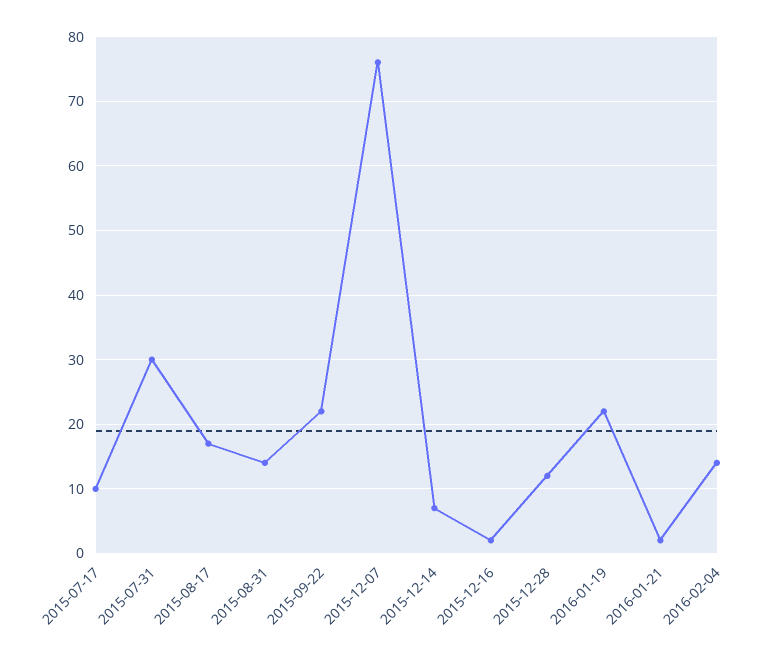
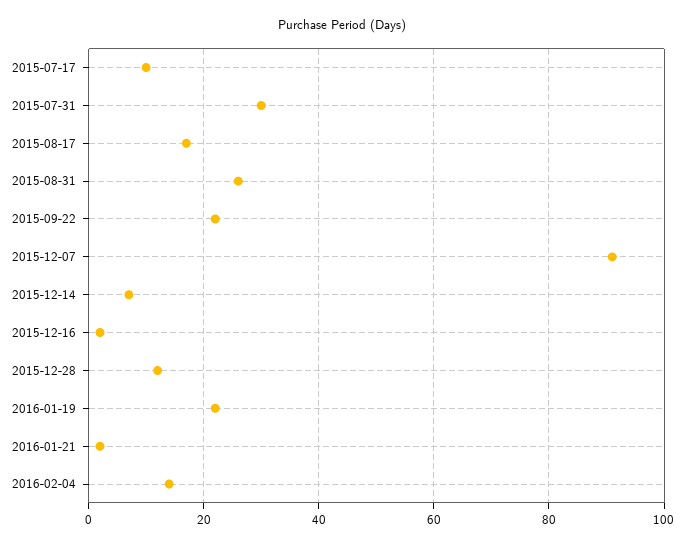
2015-08-31: 14 -> 25
2015-12-07: 76 -> 90

